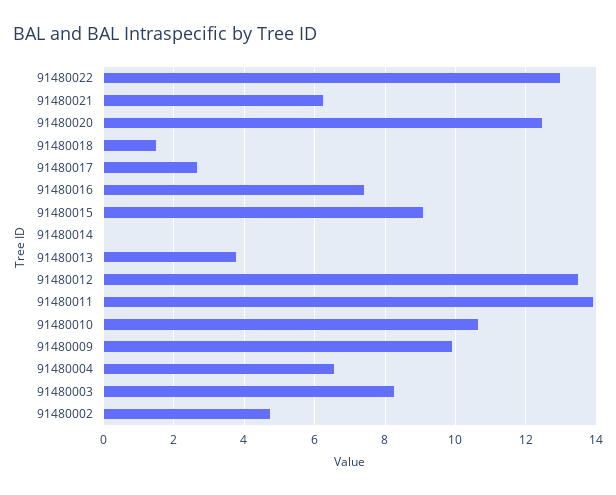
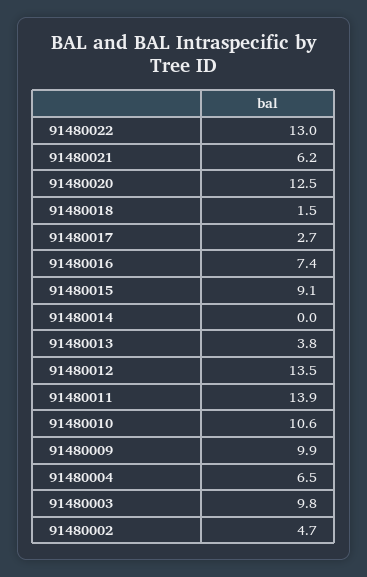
91480003: 8.2 -> 9.8

